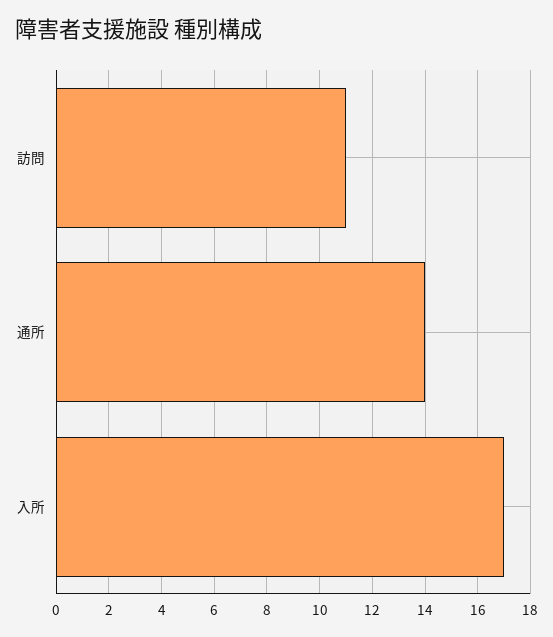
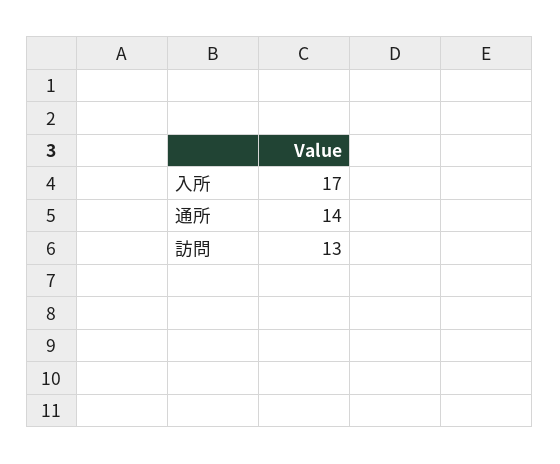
訪問: 11 -> 13

